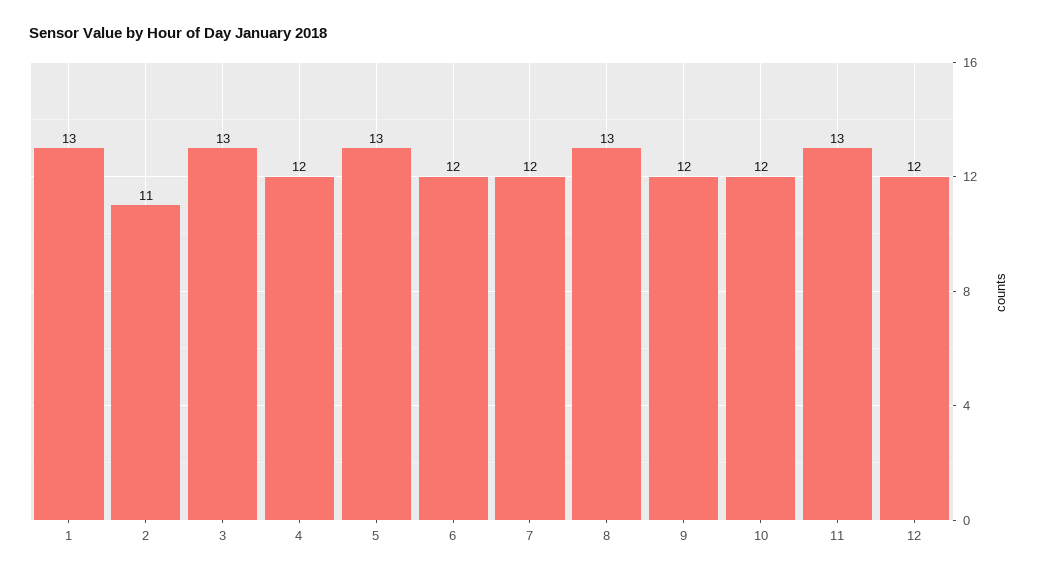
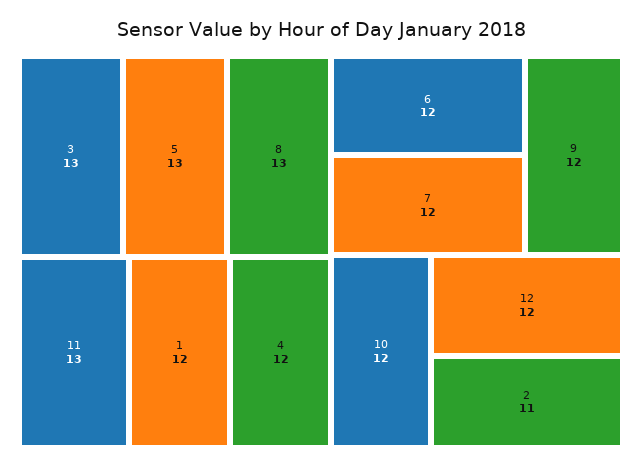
1: 13 -> 12

